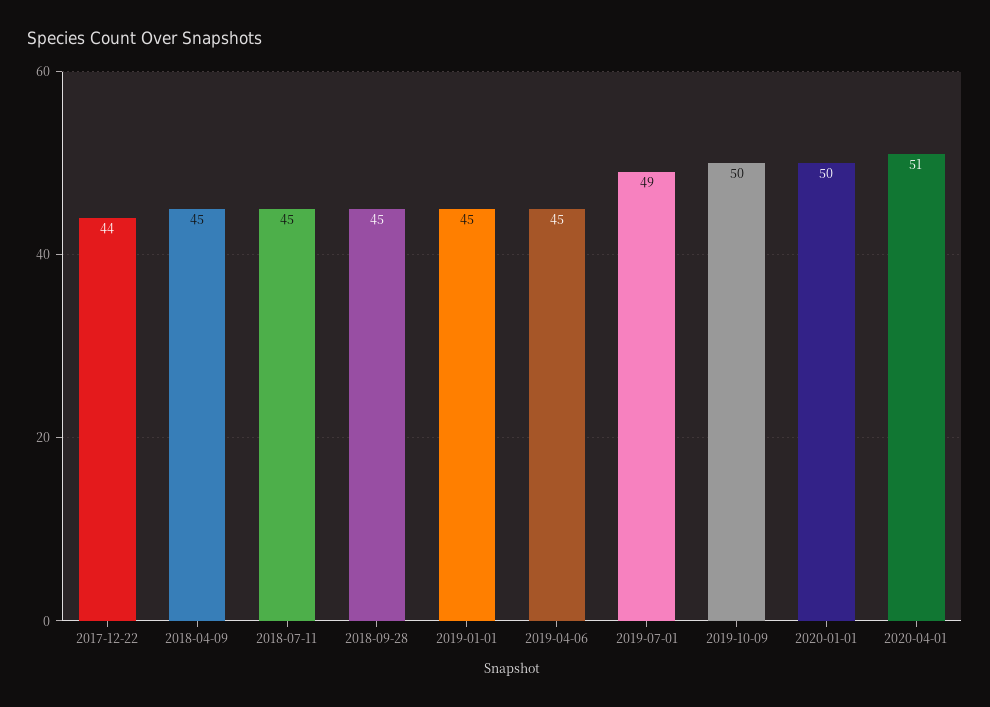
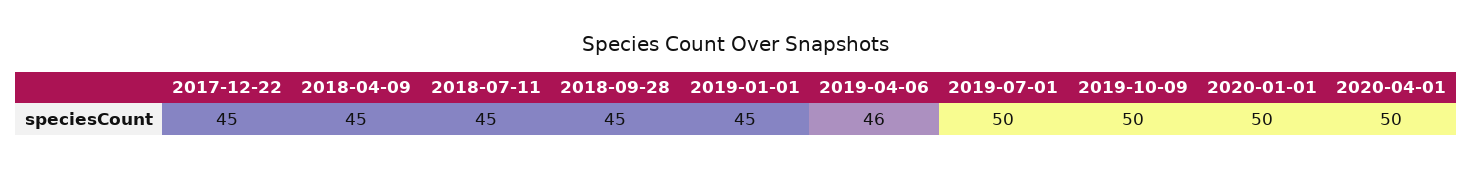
2017-12-22: 44 -> 45
2019-04-06: 45 -> 46
2019-07-01: 49 -> 50
2020-04-01: 51 -> 50

